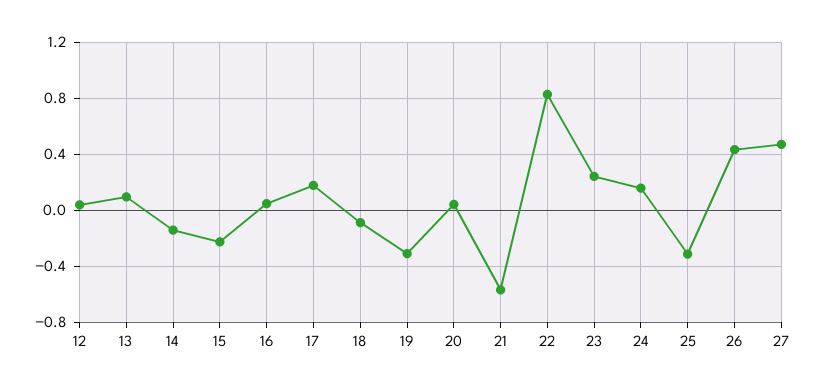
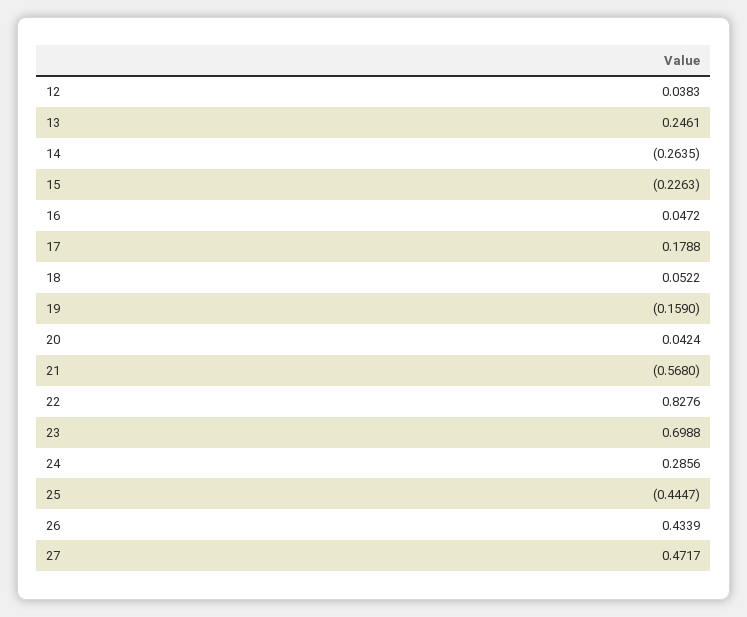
13: 0.1 -> 0.2461
14: -0.15 -> -0.2635
18: -0.1 -> 0.0522
19: -0.3 -> -0.159
23: 0.25 -> 0.6988
24: 0.15 -> 0.2856
25: -0.3 -> -0.4447

